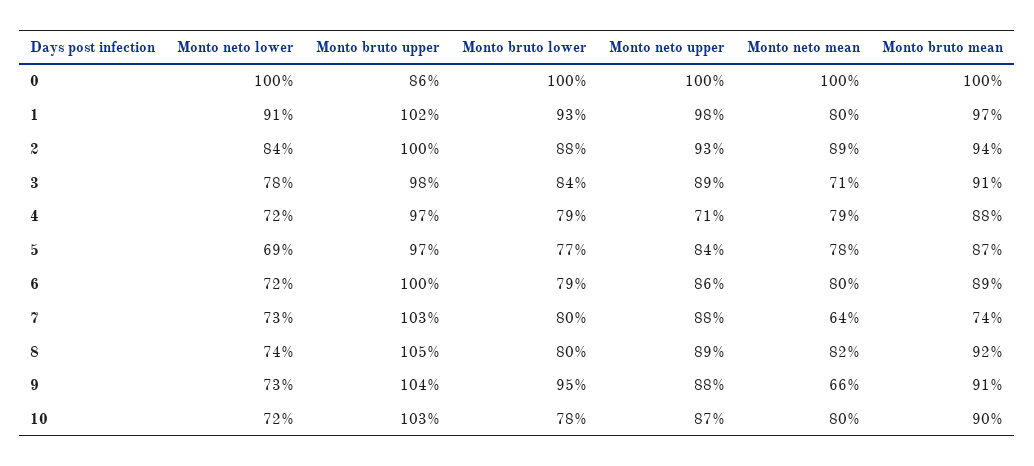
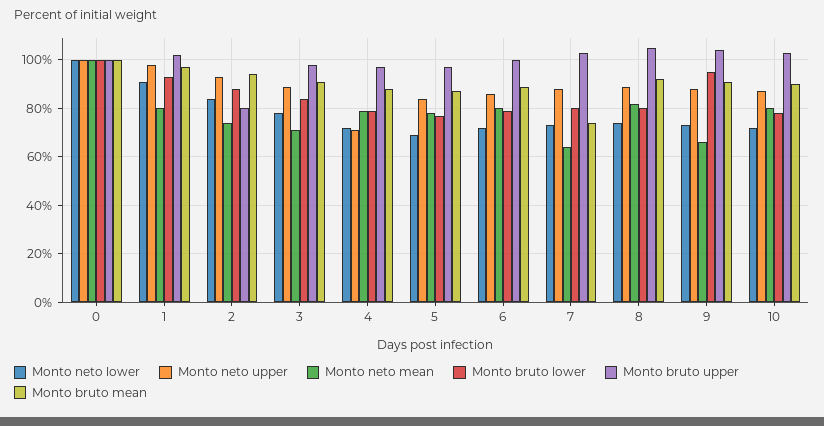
Monto bruto upper, 0: 86 -> 100
Monto bruto upper, 2: 100 -> 80
Monto neto mean, 2: 89 -> 75

